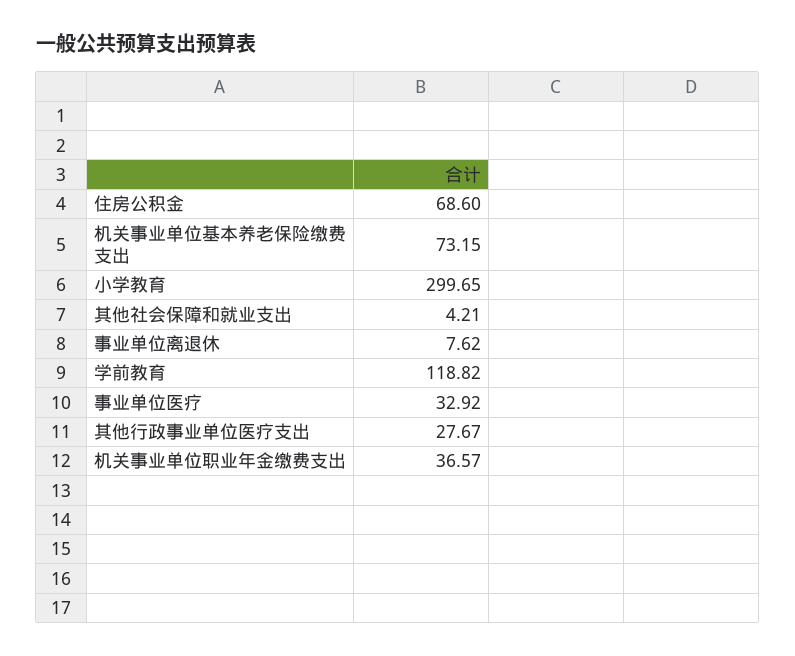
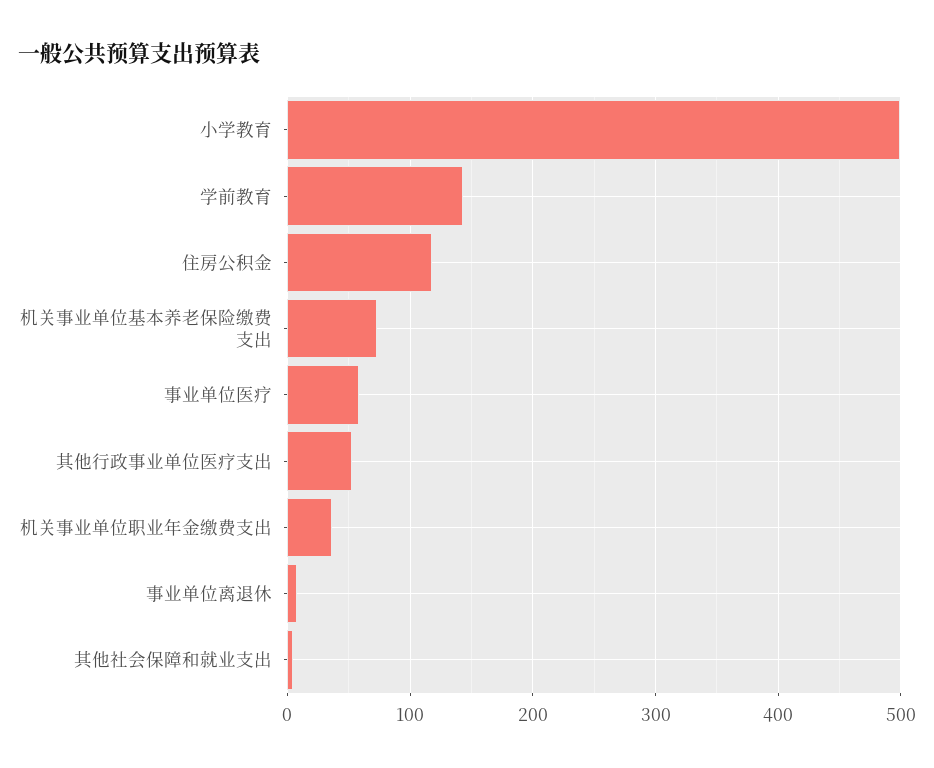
住房公积金: 68.6 -> 120
小学教育: 299.65 -> 500
学前教育: 118.82 -> 140
事业单位医疗: 32.92 -> 60
其他行政事业单位医疗支出: 27.67 -> 50

